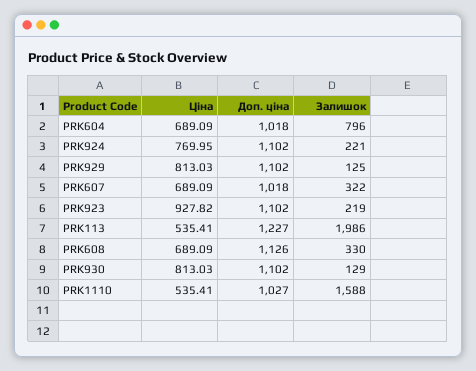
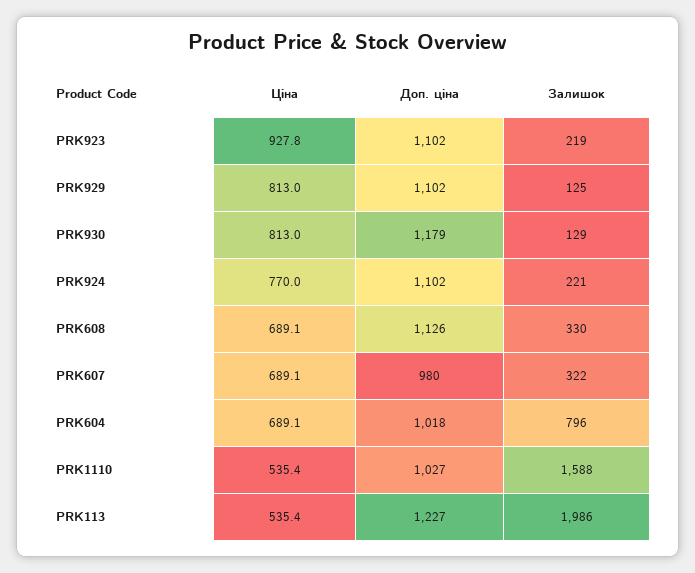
Доп. ціна, PRK607: 1018 -> 980
Доп. ціна, PRK930: 1102 -> 1179

